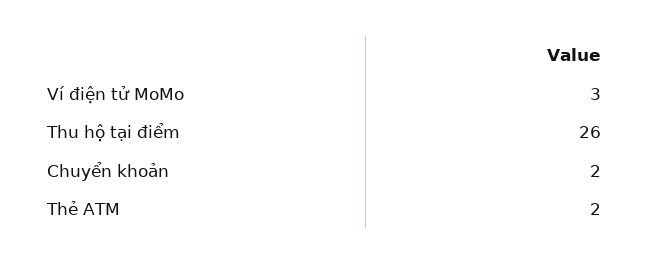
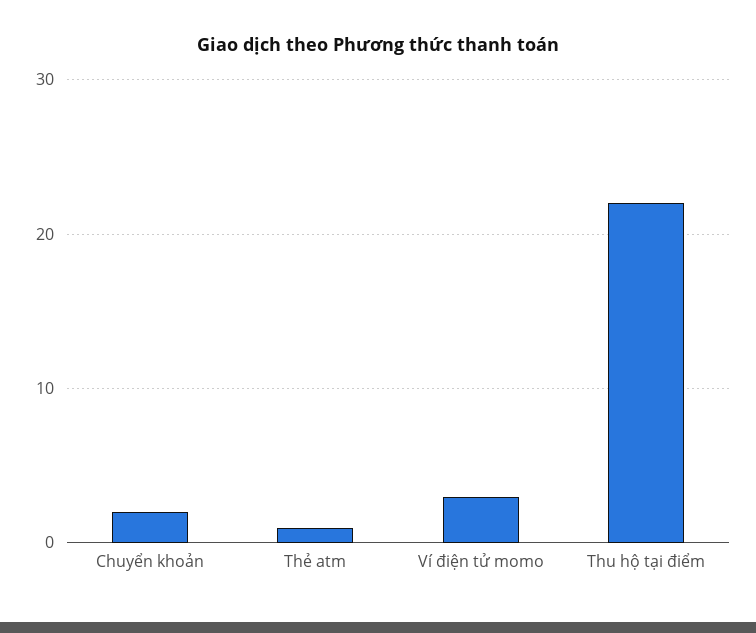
Thu hộ tại điểm: 26 -> 22
Thẻ ATM: 2 -> 1

